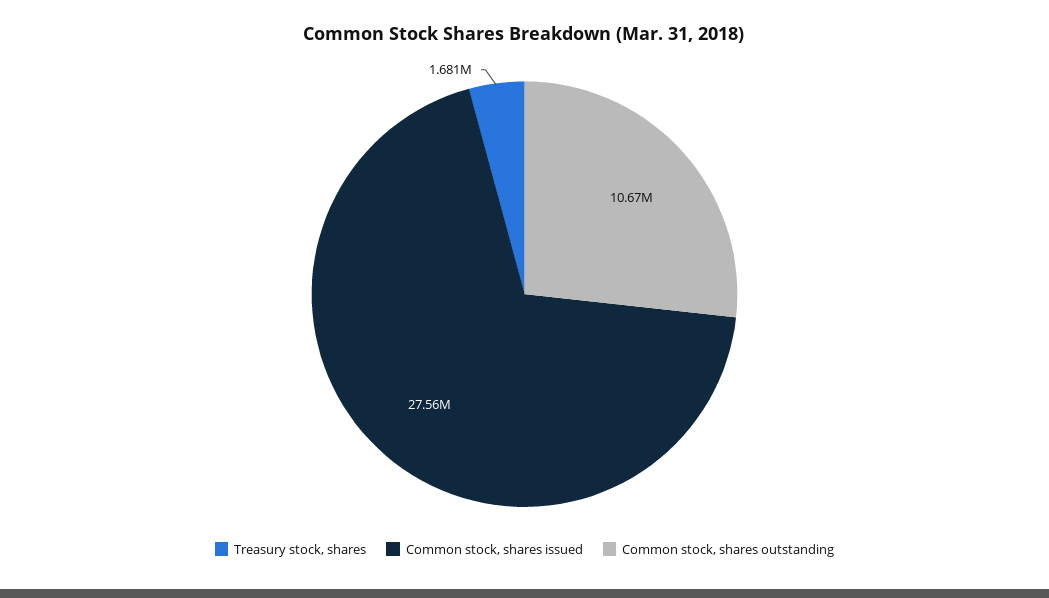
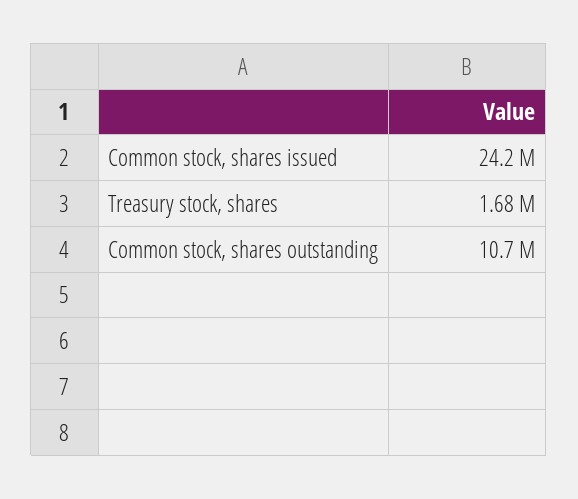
Common stock, shares issued: 27560000 -> 24200000

